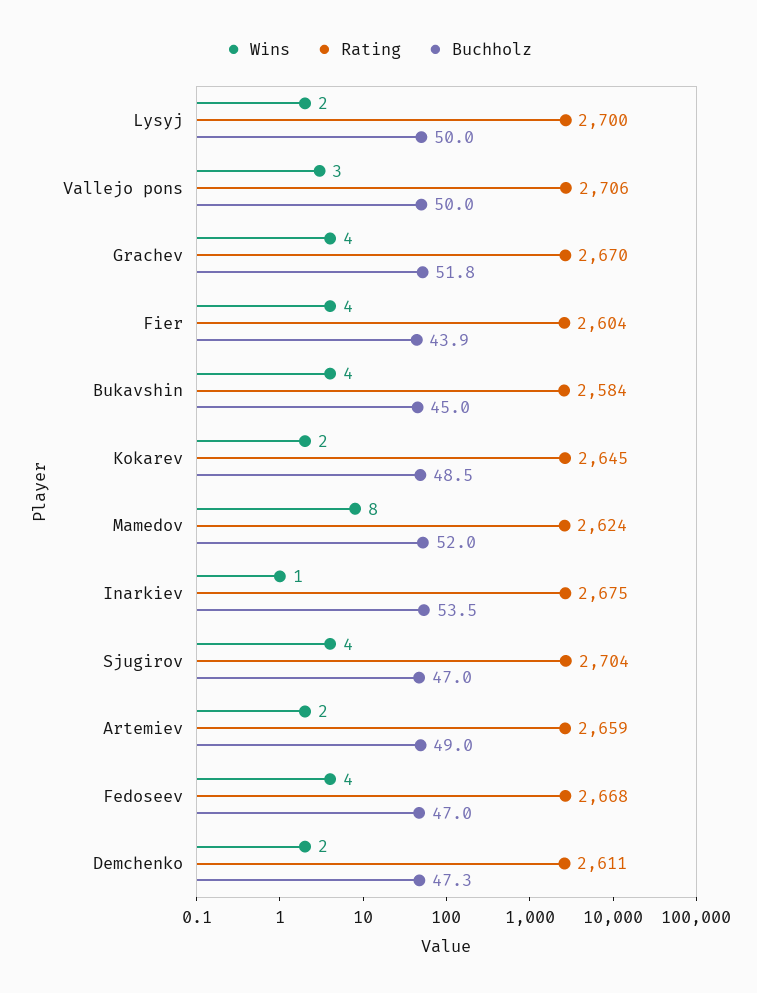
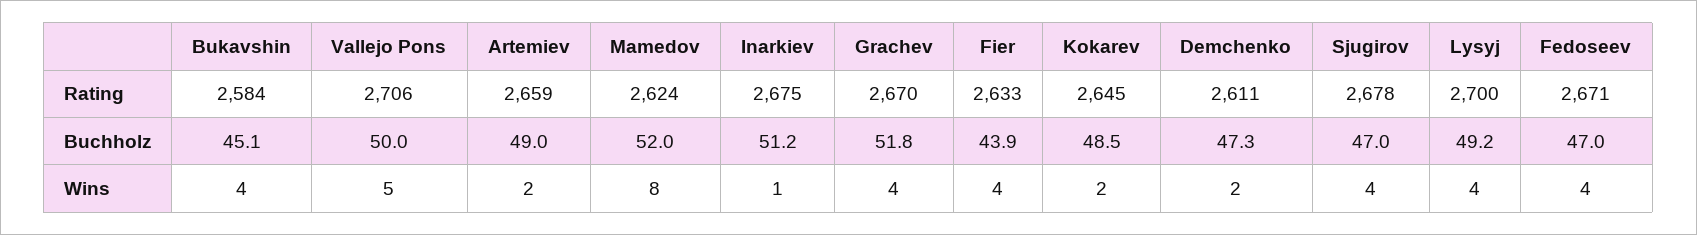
Wins, Lysyj: 2 -> 4
Buchholz, Lysyj: 50 -> 49.2
Wins, Vallejo pons: 3 -> 5
Rating, Fier: 2604 -> 2633
Buchholz, Bukavshin: 45 -> 45.1
Buchholz, Inarkiev: 53.5 -> 51.2
Rating, Sjugirov: 2704 -> 2678
Rating, Fedoseev: 2668 -> 2671

